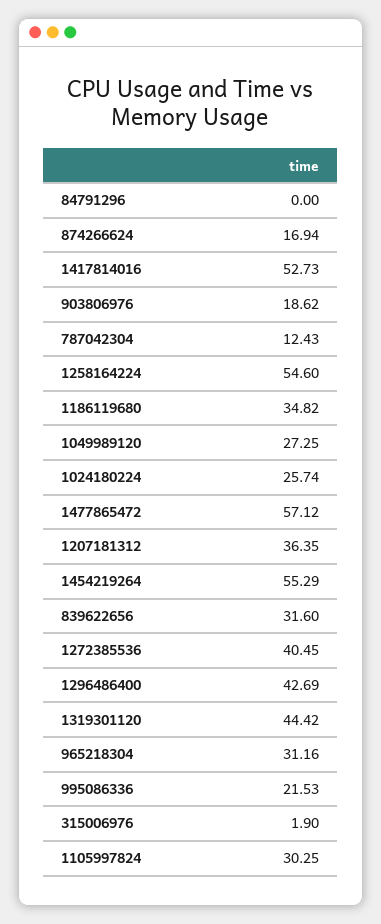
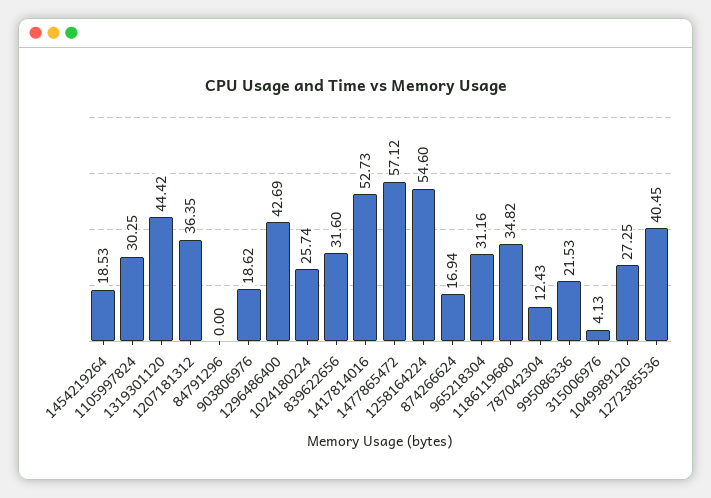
1454219264: 55.29 -> 18.53
315006976: 1.9 -> 4.13

